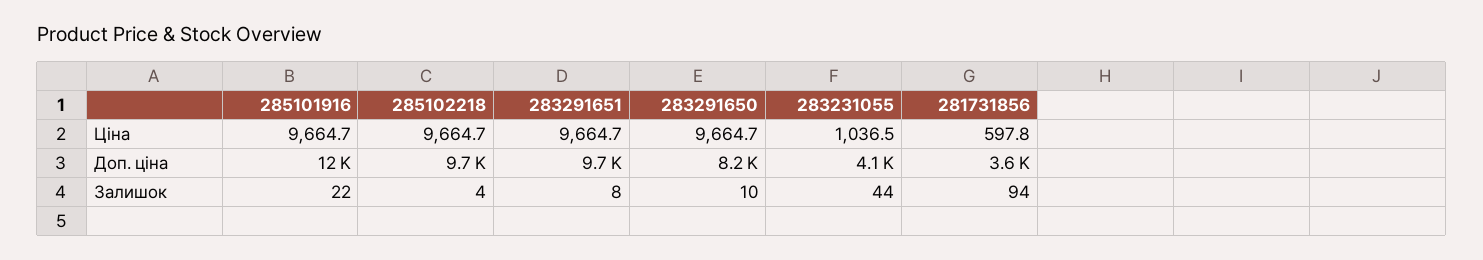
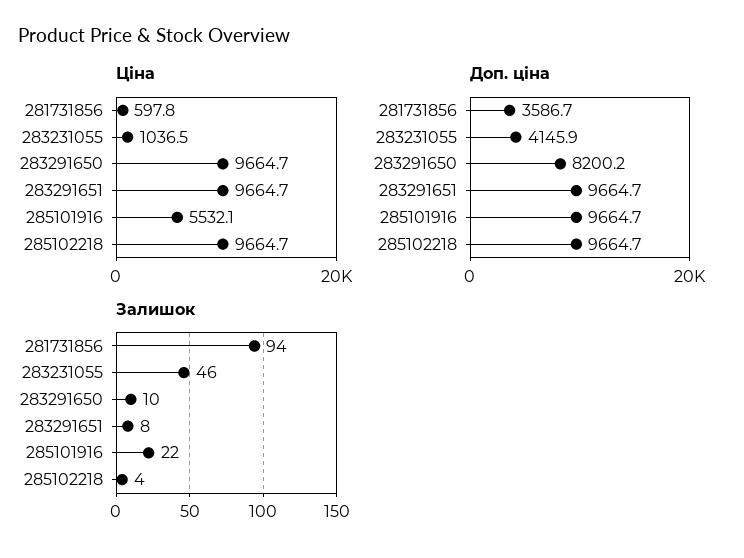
Ціна, 285101916: 9664.7 -> 5532.1
Доп. ціна, 285101916: 12000 -> 9664.7
Залишок, 283231055: 44 -> 46

